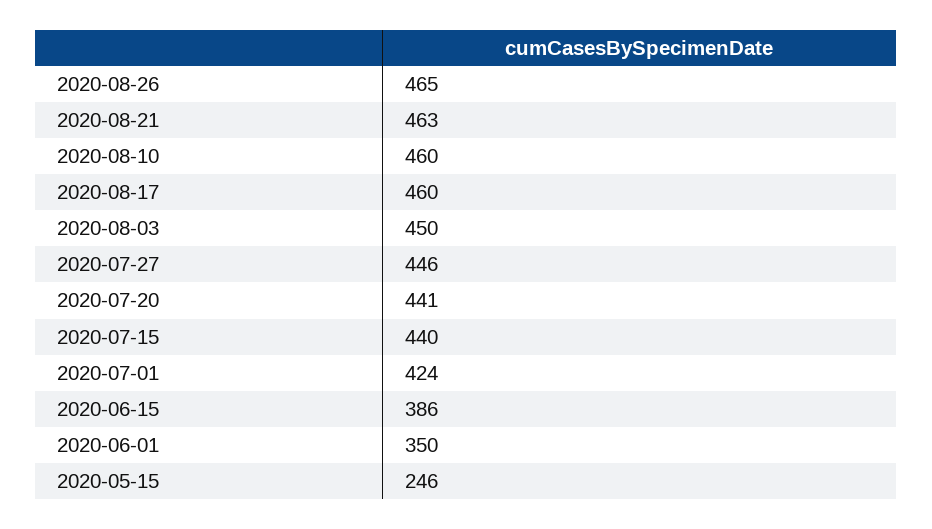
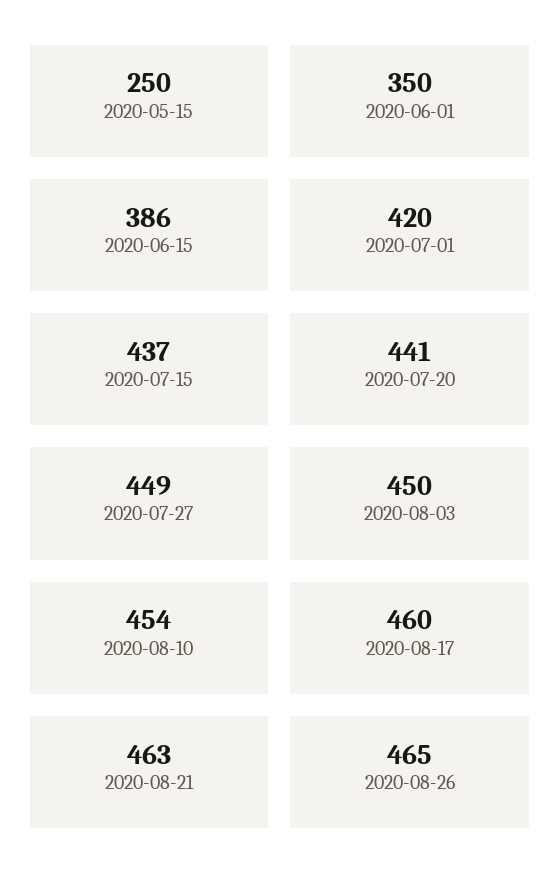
2020-08-10: 460 -> 454
2020-07-27: 446 -> 449
2020-07-15: 440 -> 437
2020-07-01: 424 -> 420
2020-05-15: 246 -> 250

